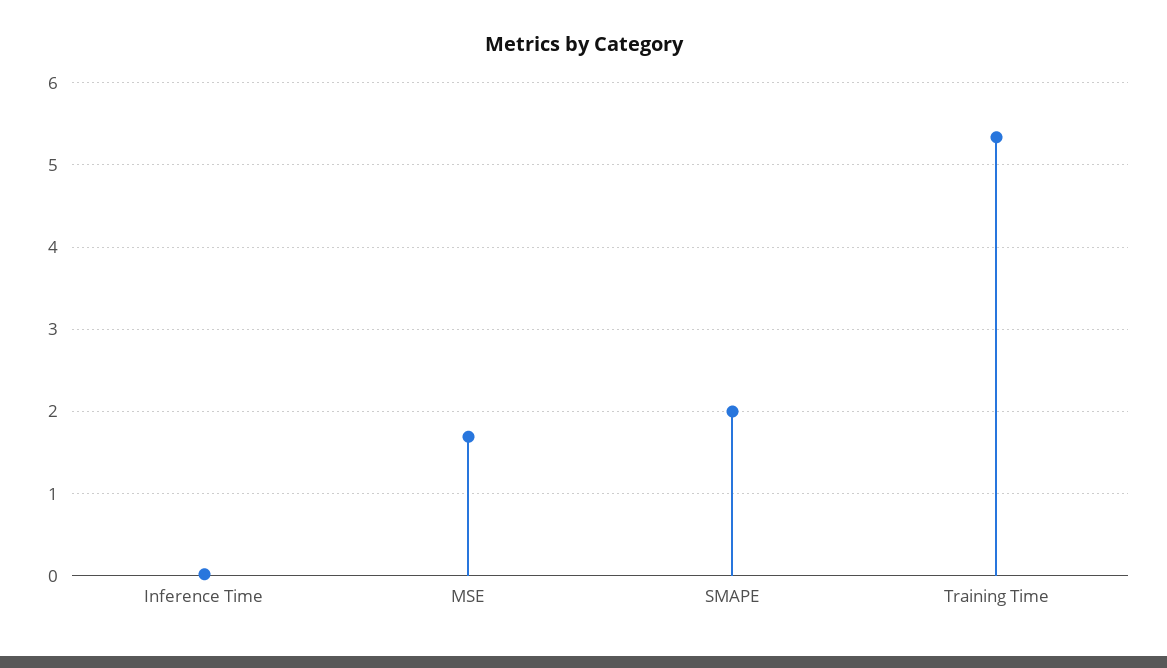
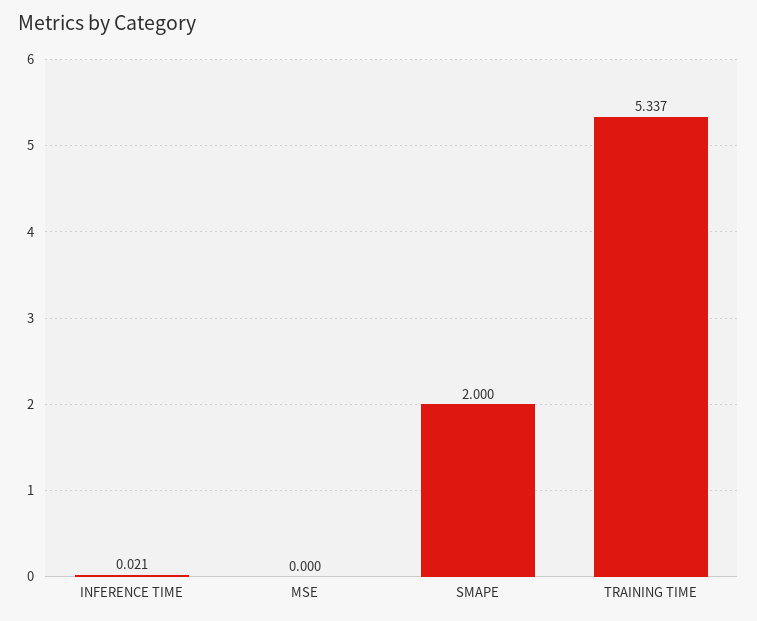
MSE: 1.7 -> 0

